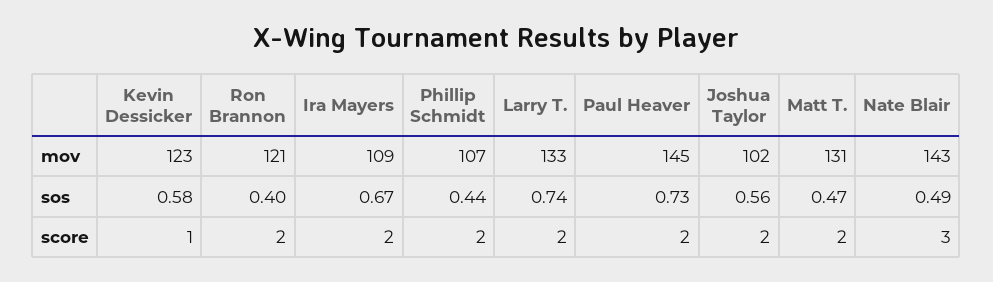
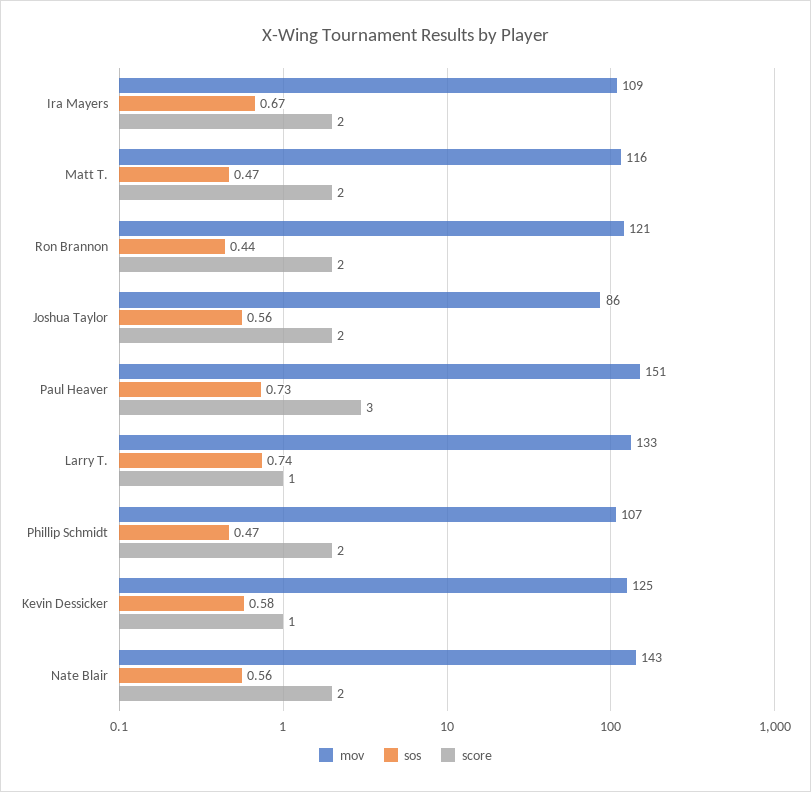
mov, Kevin Dessicker: 123 -> 125
mov, Paul Heaver: 145 -> 151
mov, Joshua Taylor: 102 -> 86
mov, Matt T.: 131 -> 116
sos, Ron Brannon: 0.4 -> 0.44
sos, Phillip Schmidt: 0.44 -> 0.47
sos, Nate Blair: 0.49 -> 0.56
score, Larry T.: 2 -> 1
score, Paul Heaver: 2 -> 3
score, Nate Blair: 3 -> 2

